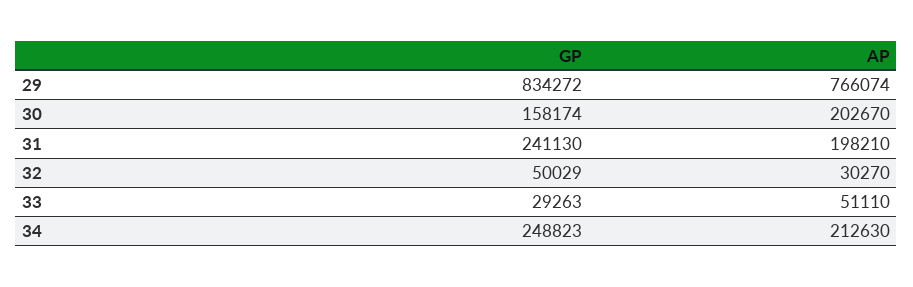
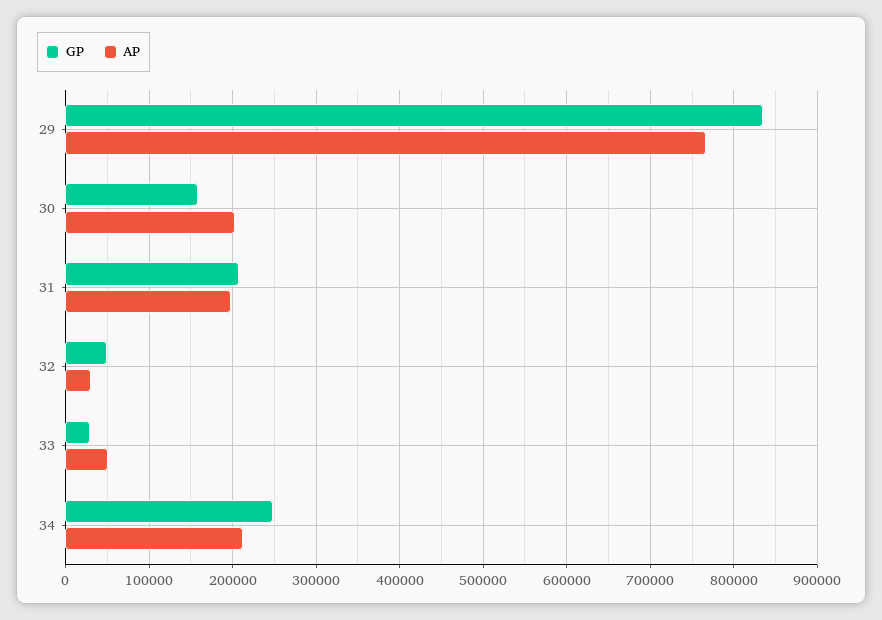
GP, 31: 241130 -> 210000

